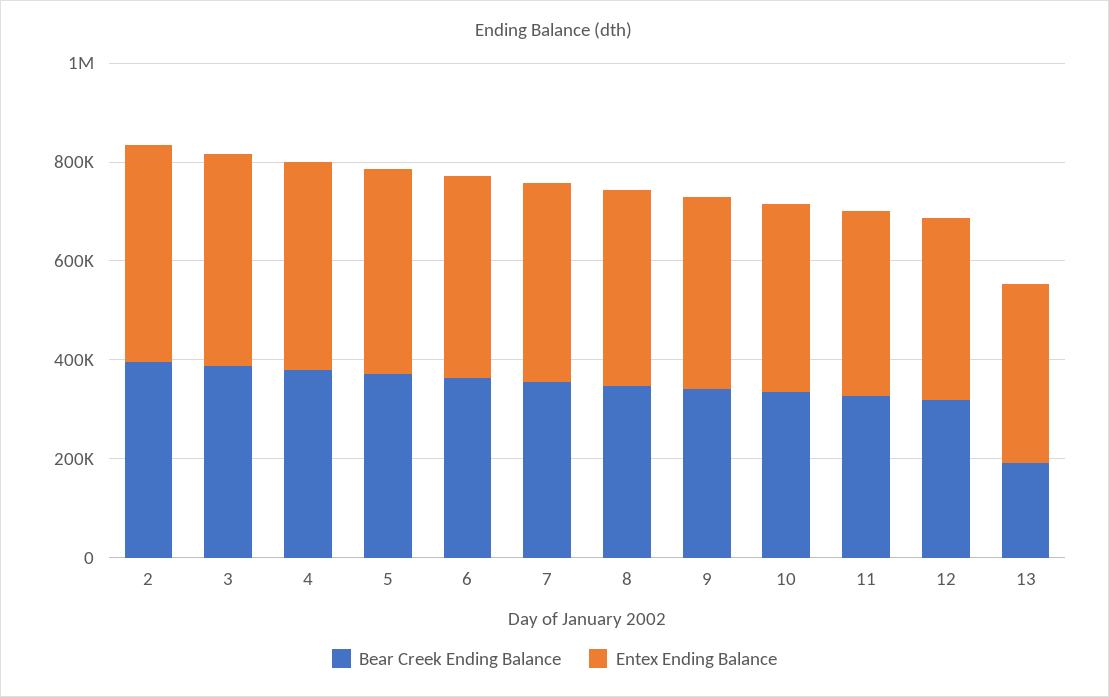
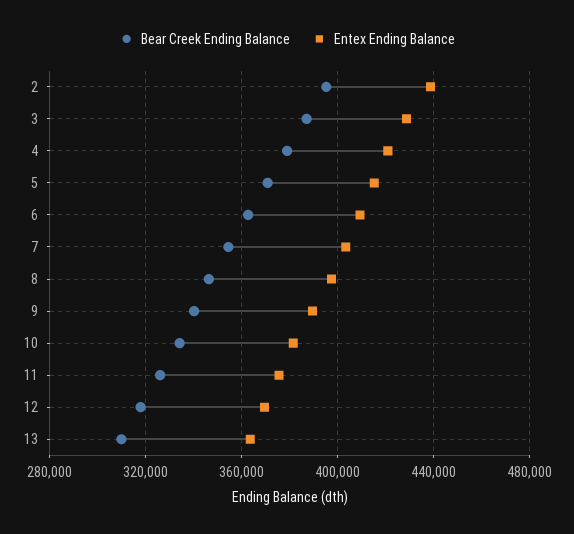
Bear Creek Ending Balance, 13: 200000 -> 310000

